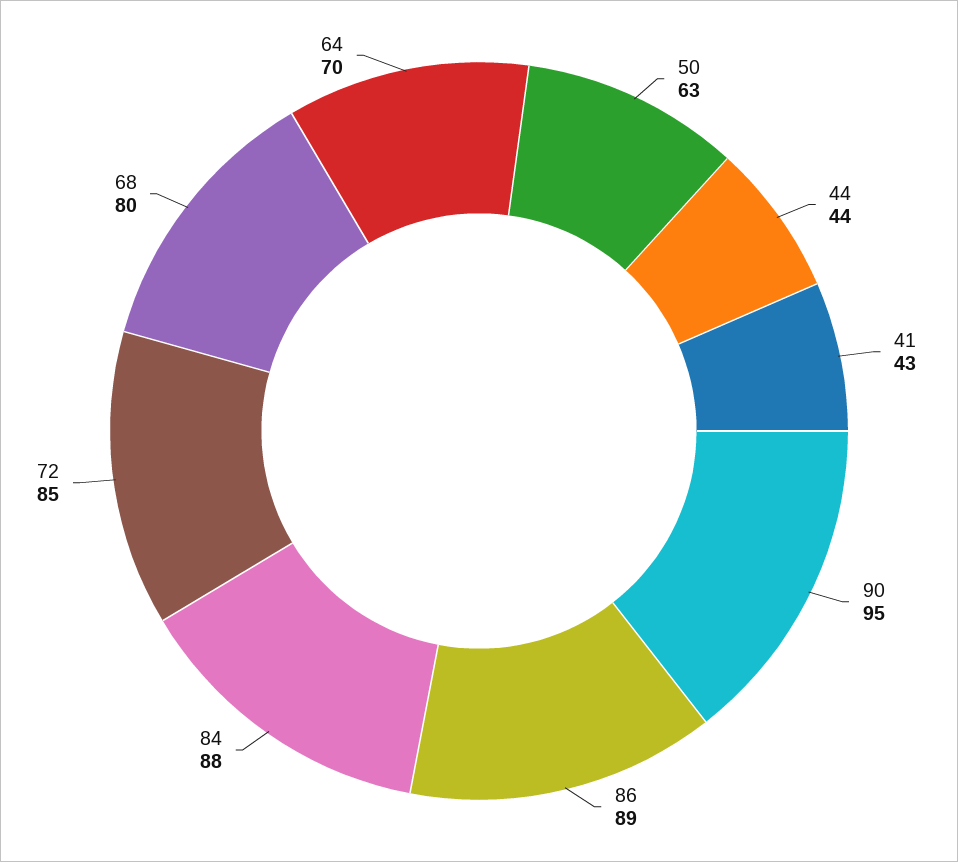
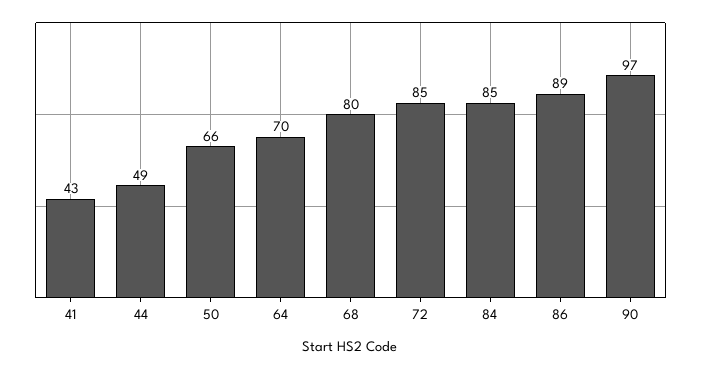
50: 63 -> 66
44: 44 -> 49
90: 95 -> 97
84: 88 -> 85

